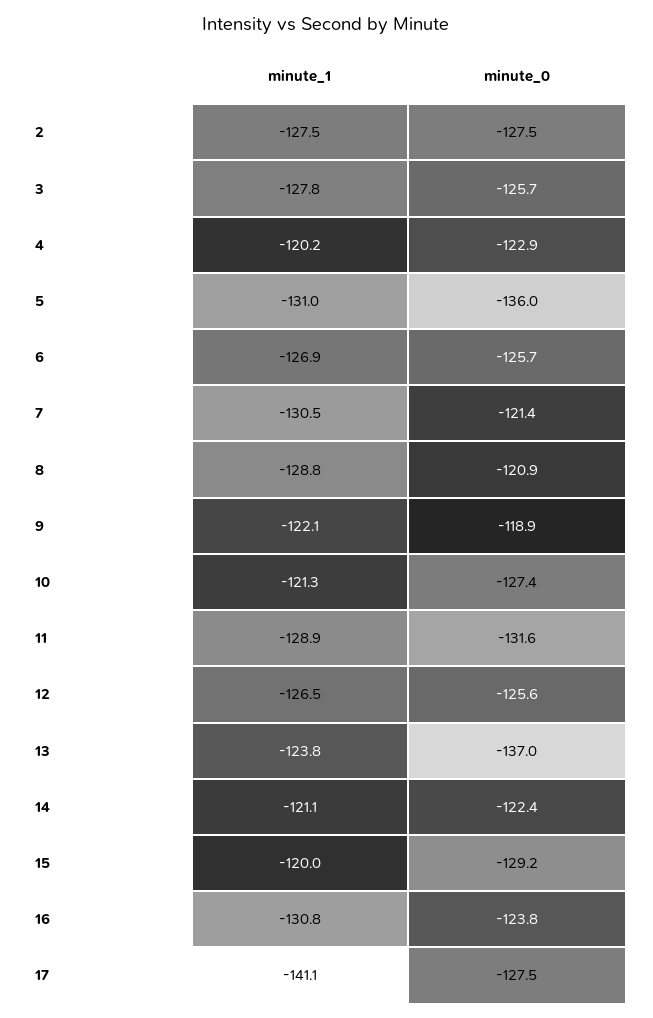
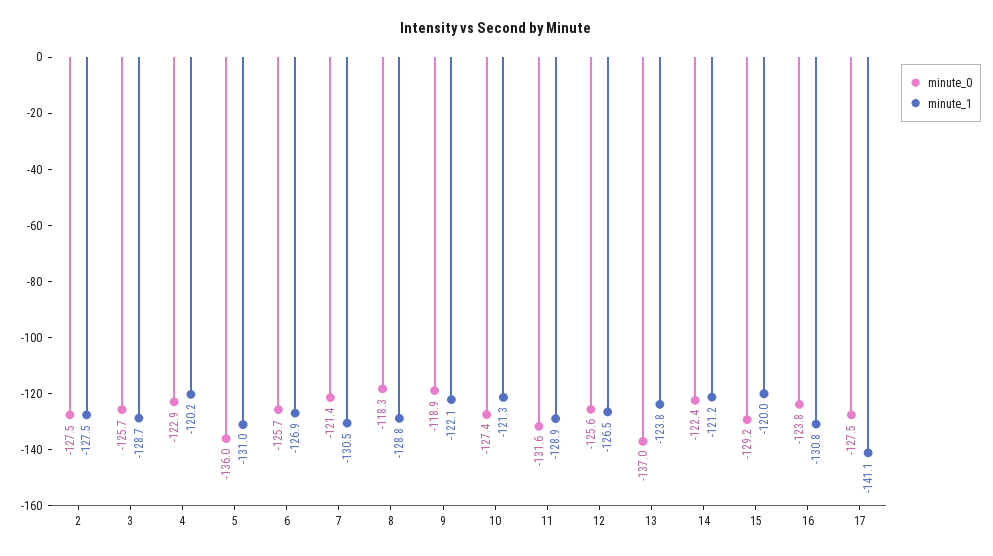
minute_1, 3: -127.8 -> -128.7
minute_0, 8: -120.9 -> -118.3
minute_1, 14: -121.1 -> -121.2

